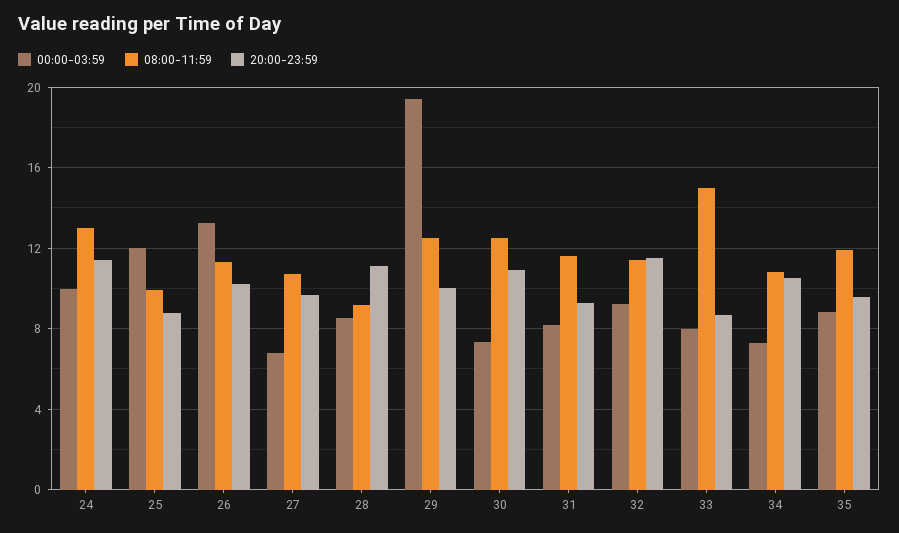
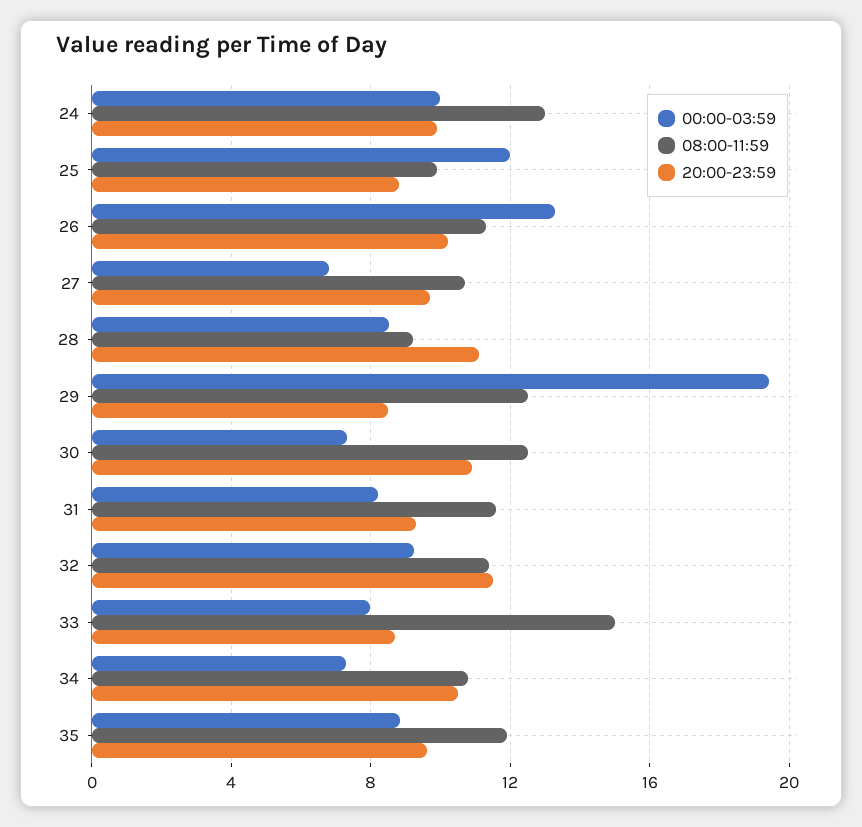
20:00-23:59, 24: 11.5 -> 10
20:00-23:59, 29: 10 -> 8.5

